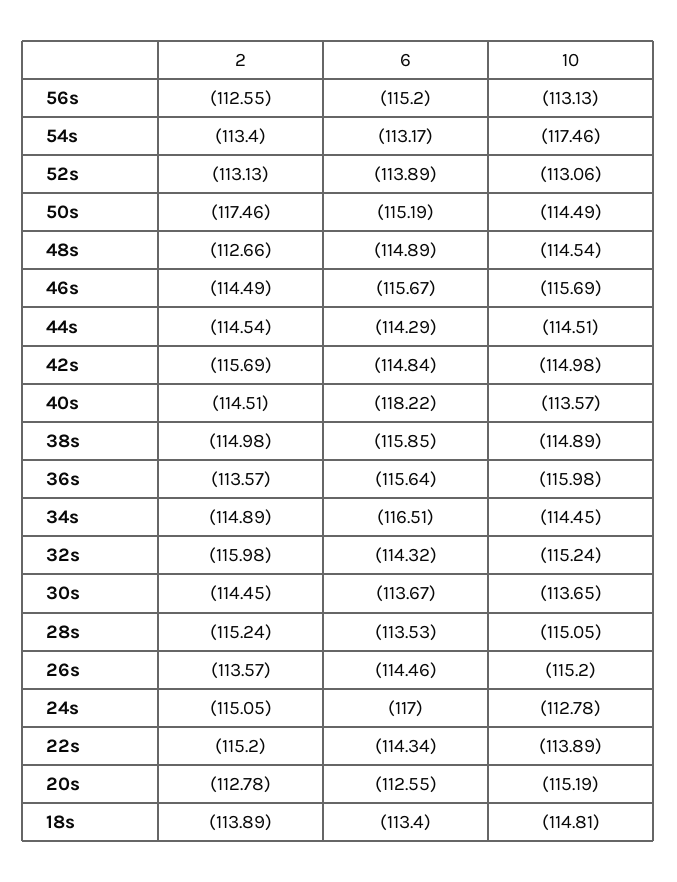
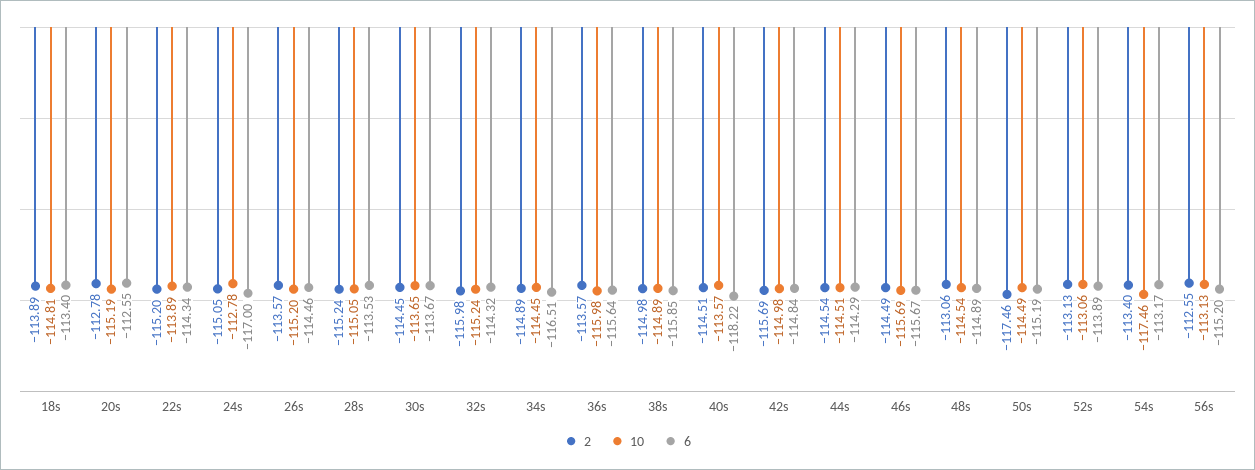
2, 48s: -112.66 -> -113.06

